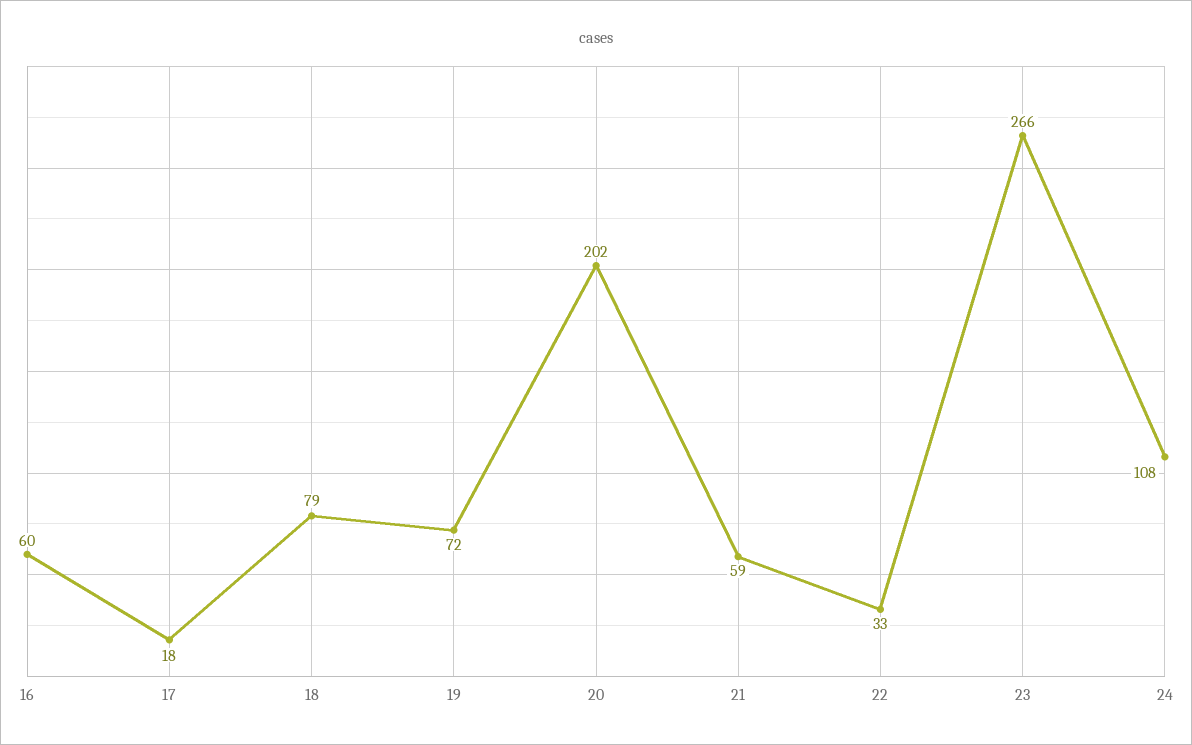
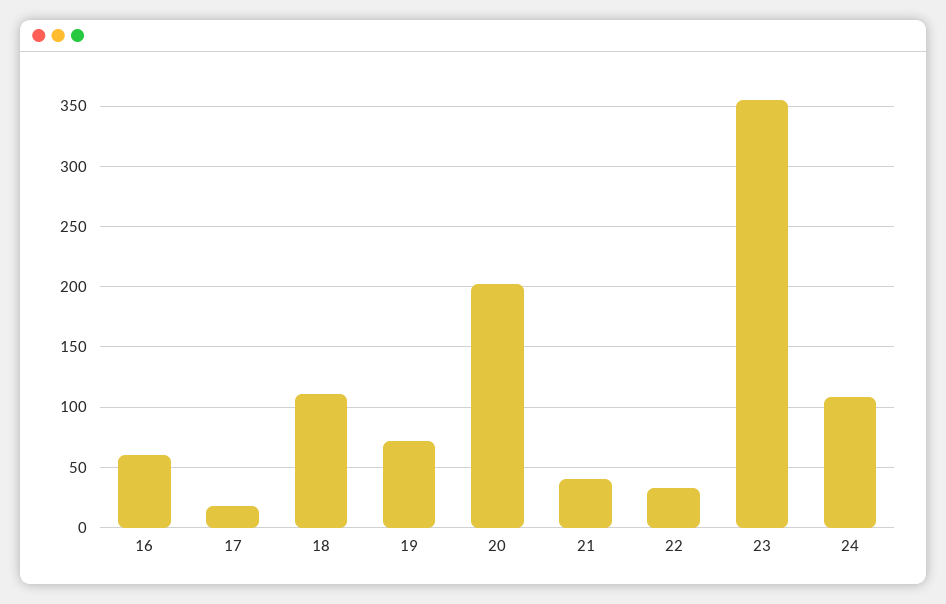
18: 79 -> 110
21: 59 -> 40
23: 266 -> 355

